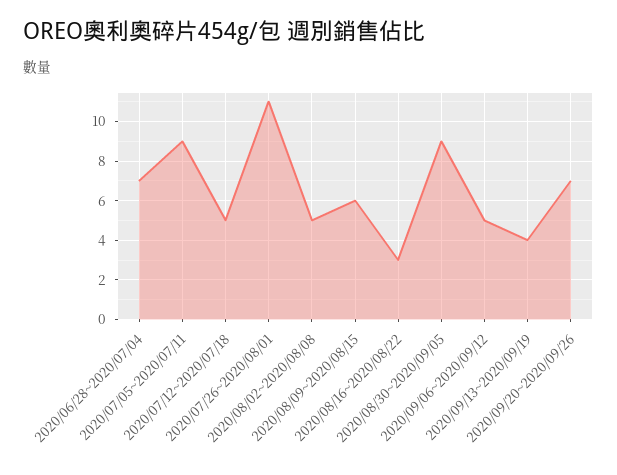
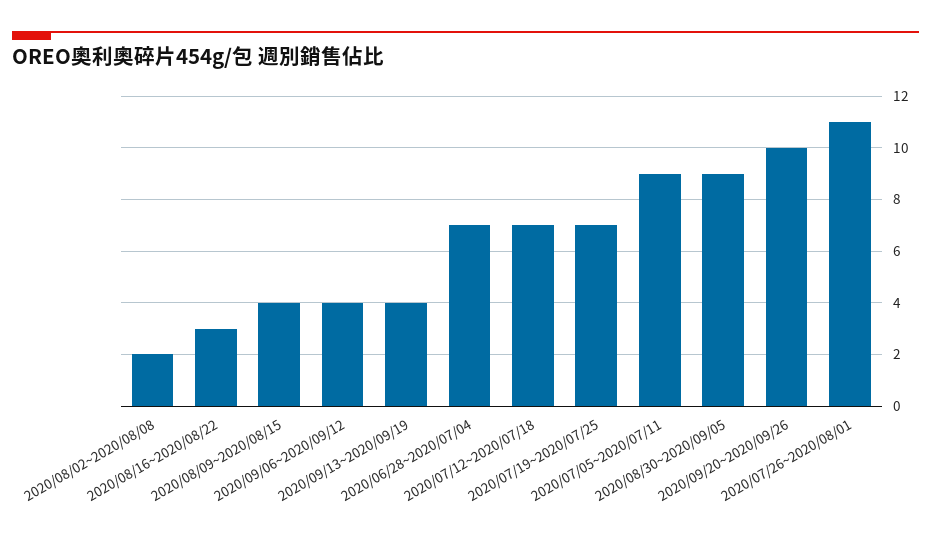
2020/07/12~2020/07/18: 5 -> 7
2020/08/02~2020/08/08: 5 -> 2
2020/08/09~2020/08/15: 6 -> 4
2020/09/06~2020/09/12: 5 -> 4
2020/09/20~2020/09/26: 7 -> 10
2020/07/19~2020/07/25: none -> 7

